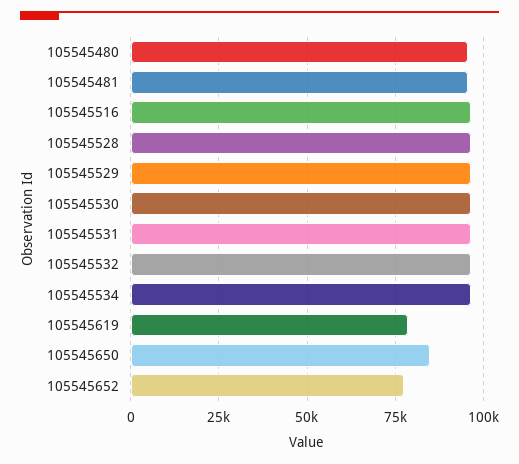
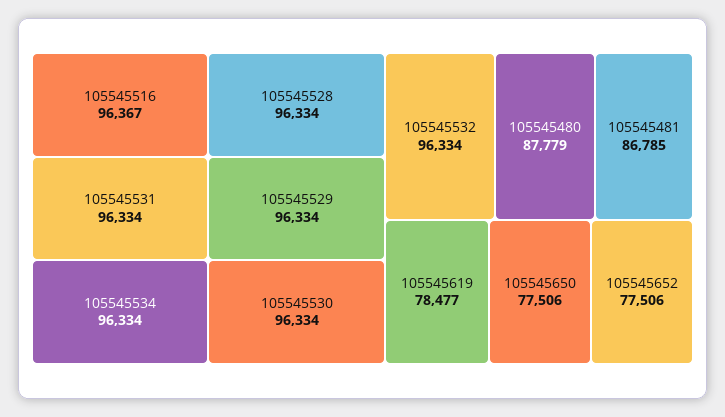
105545480: 95000 -> 87779
105545481: 95000 -> 86785
105545650: 85000 -> 77506

